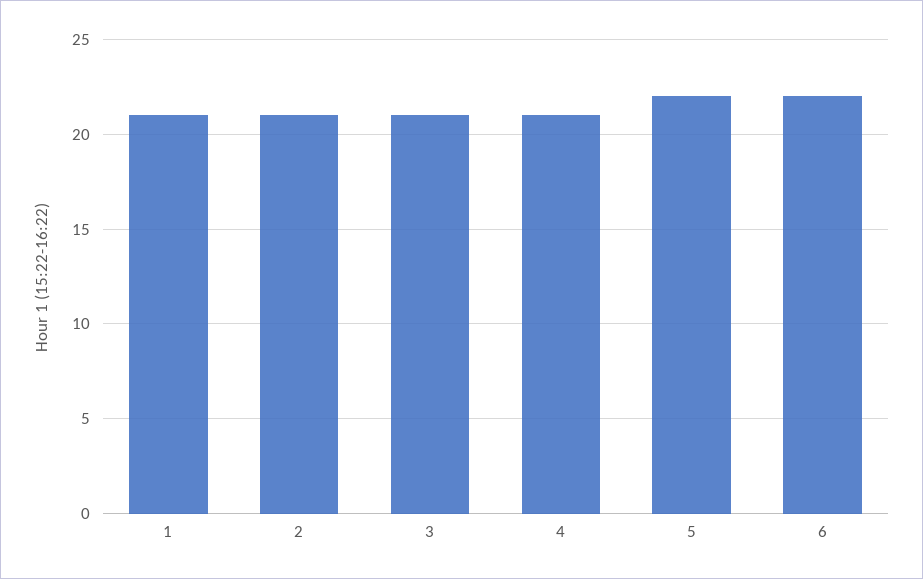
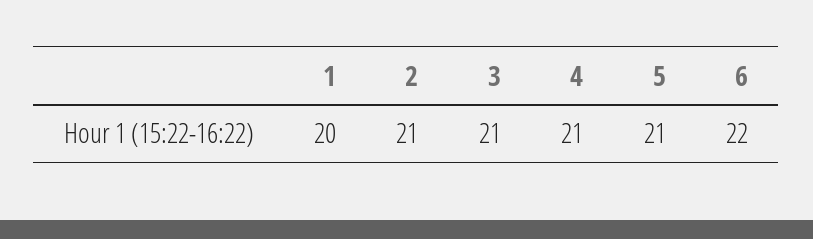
1: 21 -> 20
5: 22 -> 21

